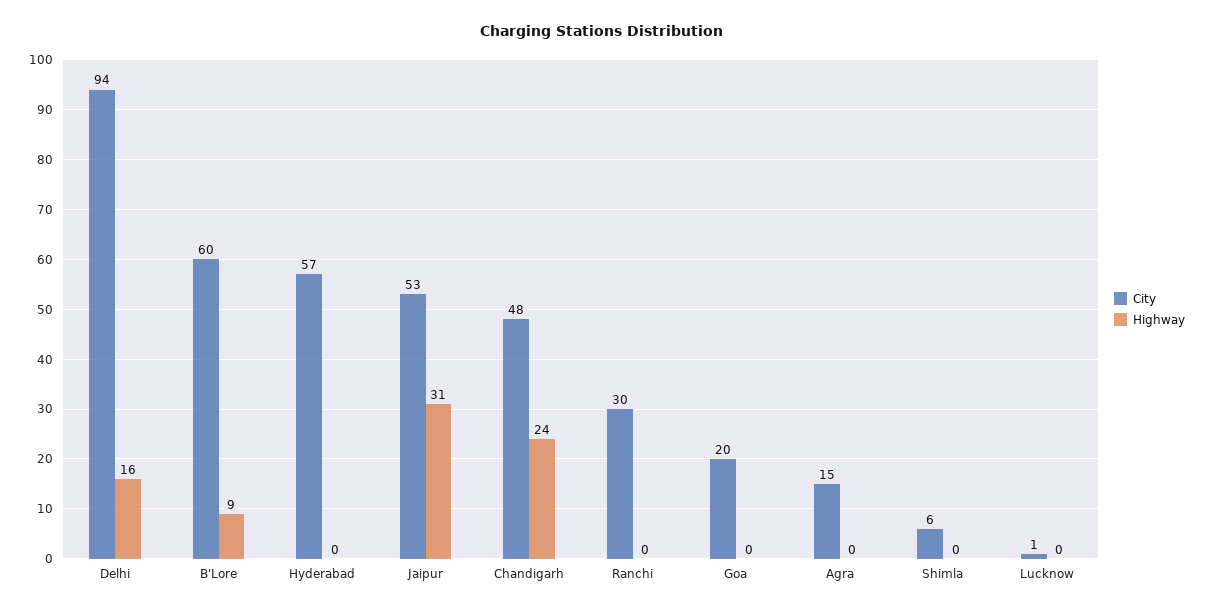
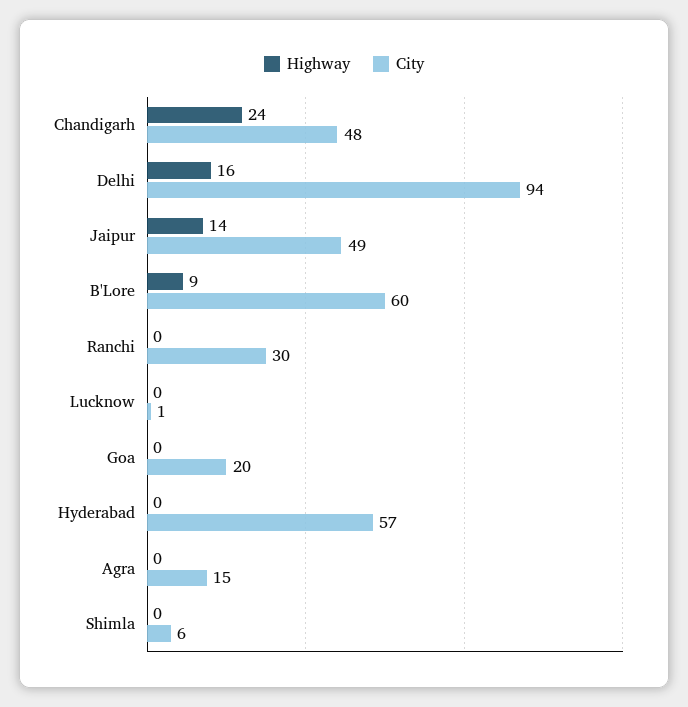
City, Jaipur: 53 -> 49
Highway, Jaipur: 31 -> 14

